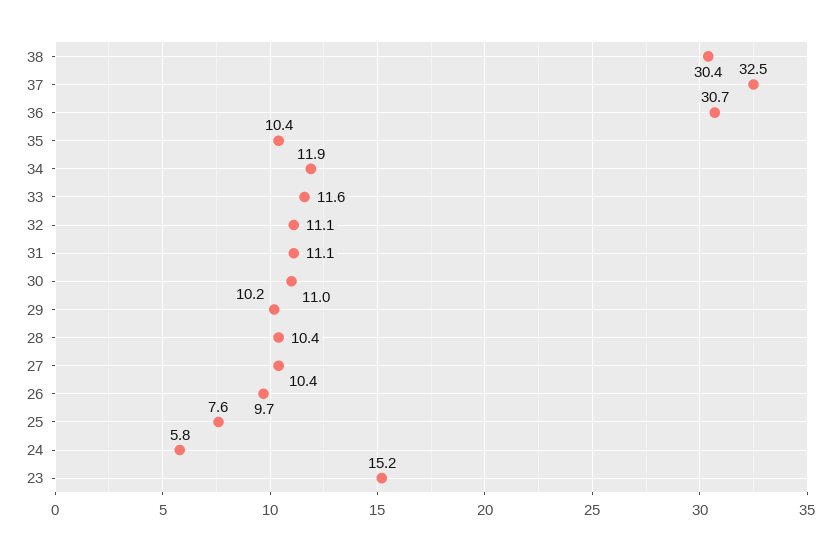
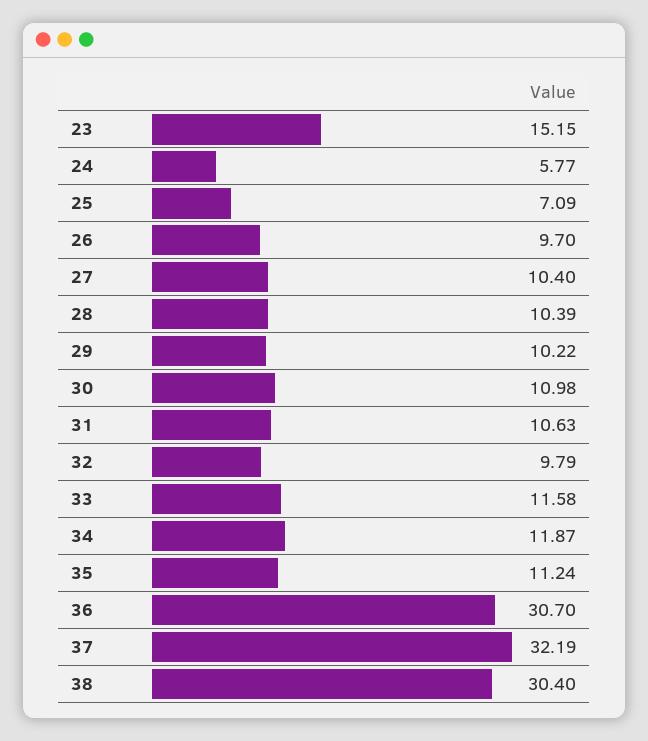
37: 32.5 -> 32.19
35: 10.4 -> 11.24
32: 11.1 -> 9.79
31: 11.1 -> 10.63
25: 7.6 -> 7.09

